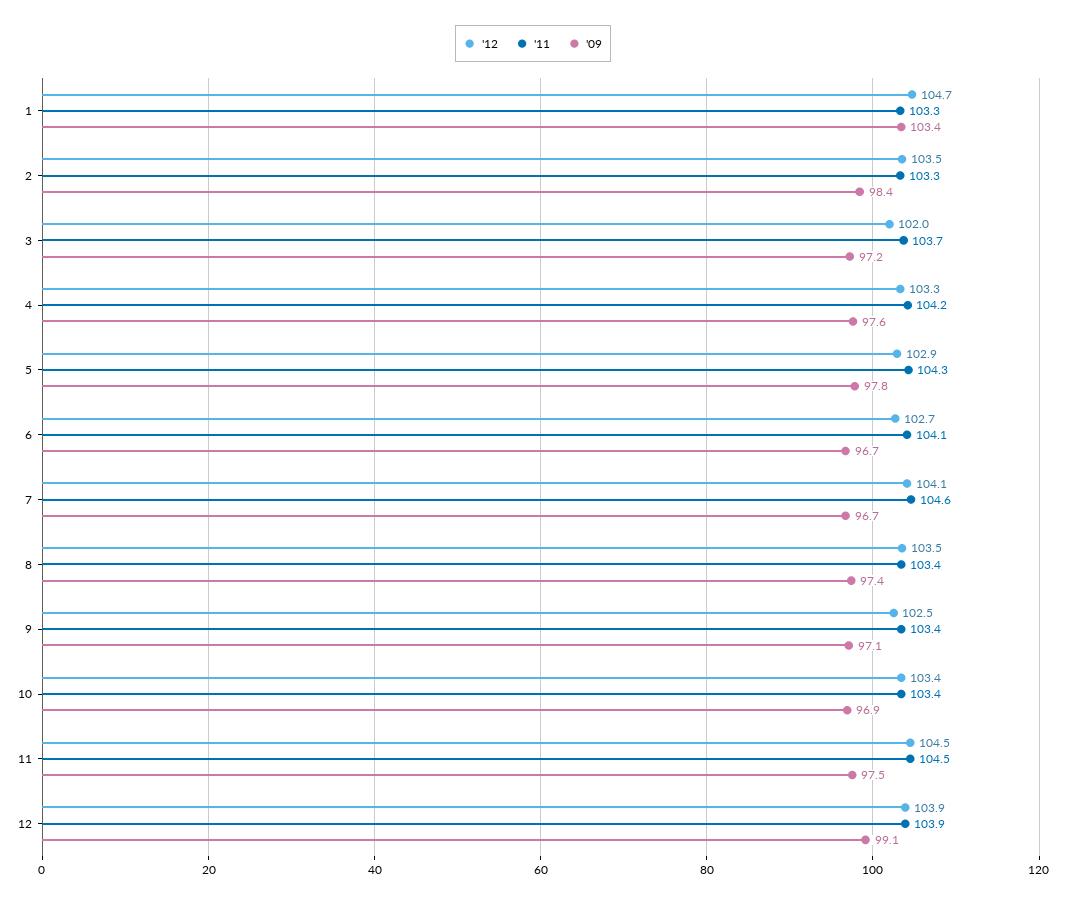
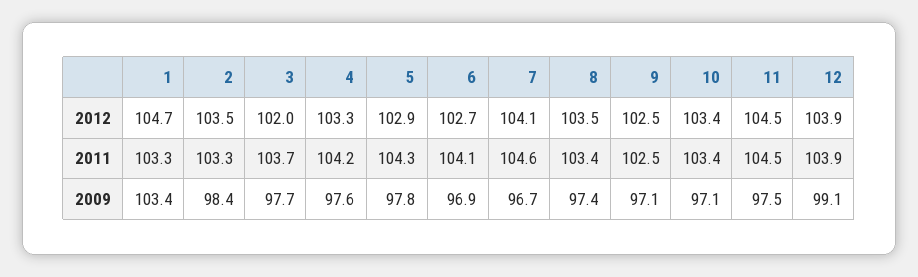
'09, 3: 97.2 -> 97.7
'09, 6: 96.7 -> 96.9
'11, 9: 103.4 -> 102.5
'09, 10: 96.9 -> 97.1

